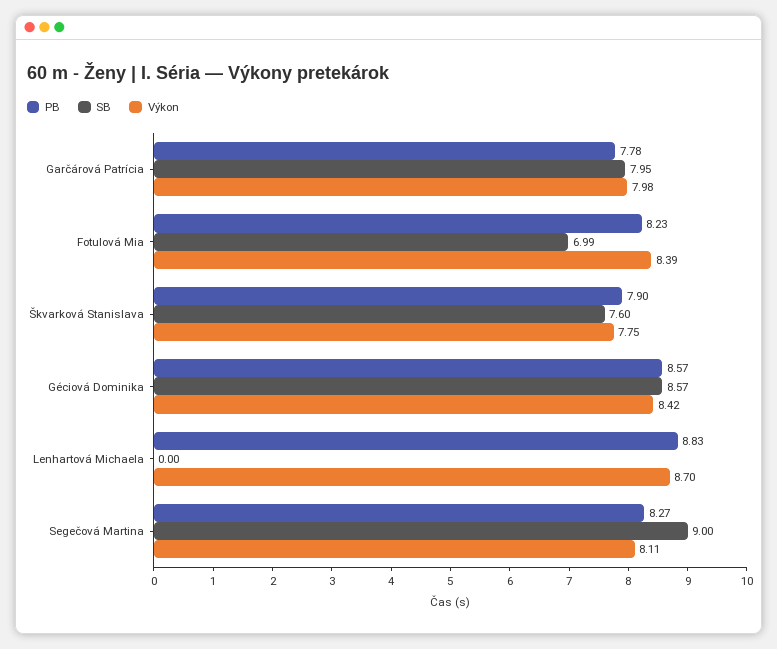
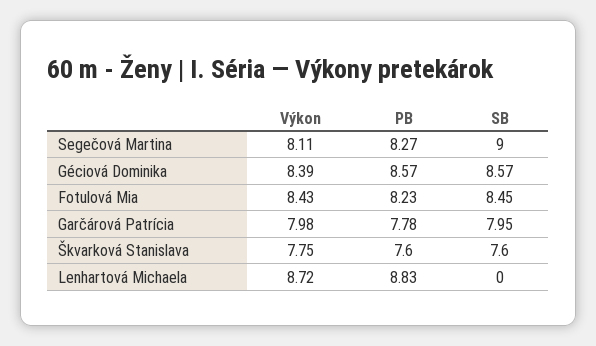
SB, Fotulová Mia: 6.99 -> 8.45
Výkon, Fotulová Mia: 8.39 -> 8.43
PB, Škvarková Stanislava: 7.9 -> 7.6
Výkon, Géciová Dominika: 8.42 -> 8.39
Výkon, Lenhartová Michaela: 8.7 -> 8.72

